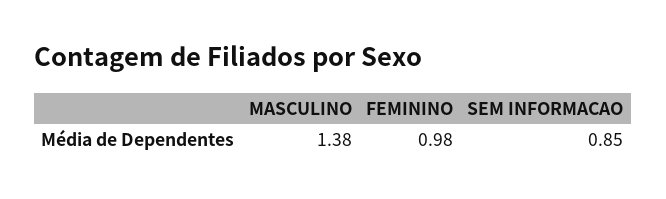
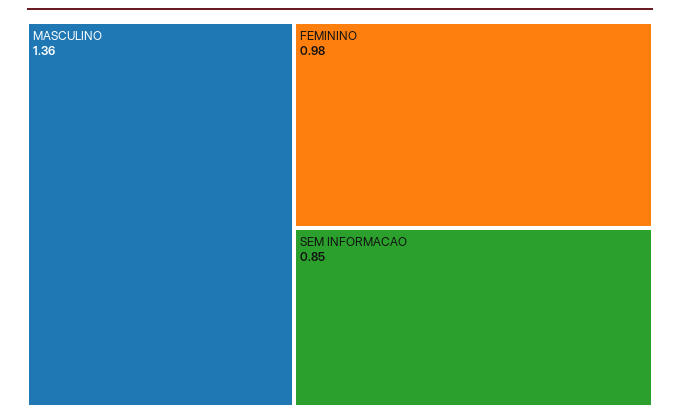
MASCULINO: 1.38 -> 1.36

